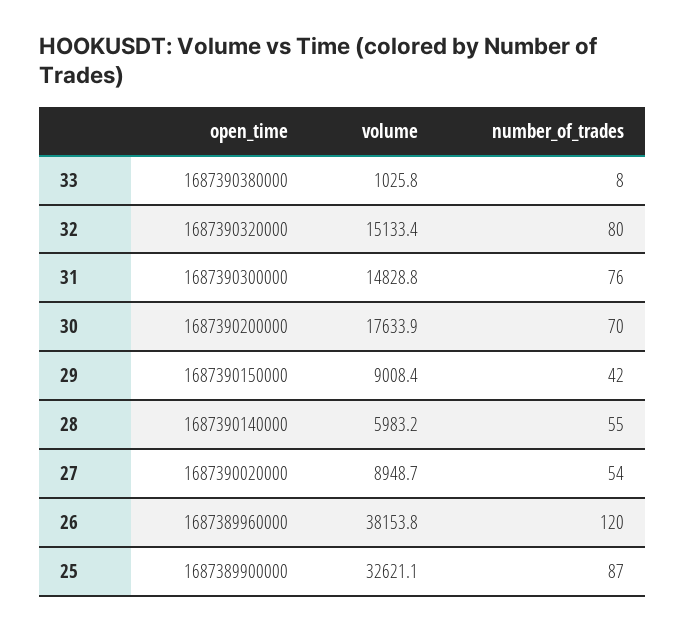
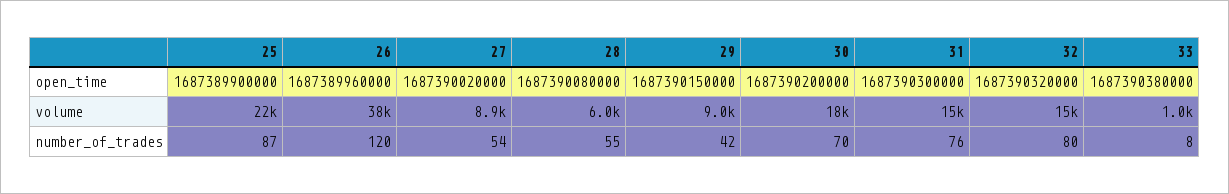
open_time, 28: 1687390140000 -> 1687390080000
volume, 25: 32621.1 -> 22000

